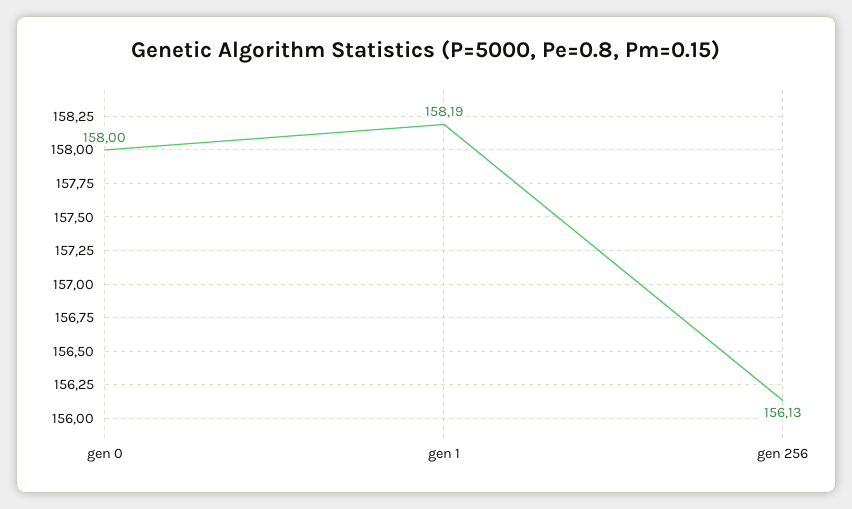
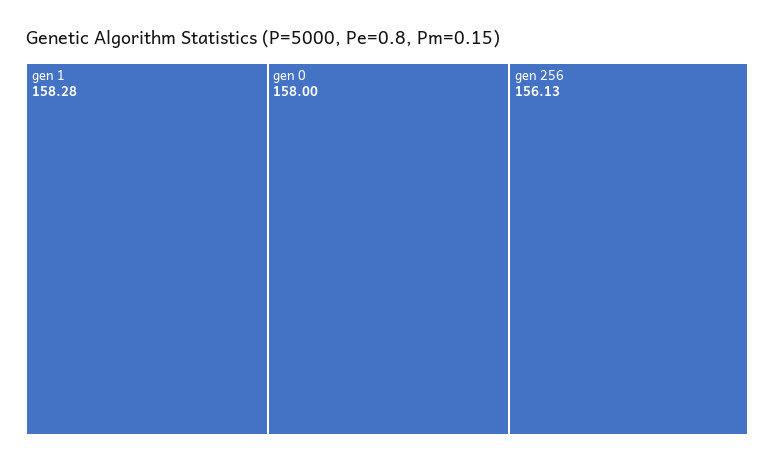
gen 1: 158.19 -> 158.28

